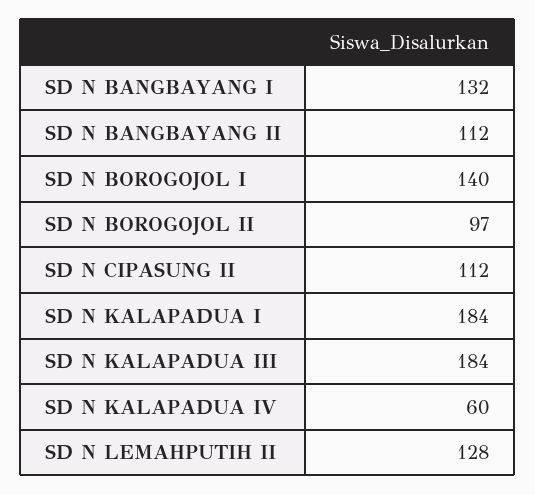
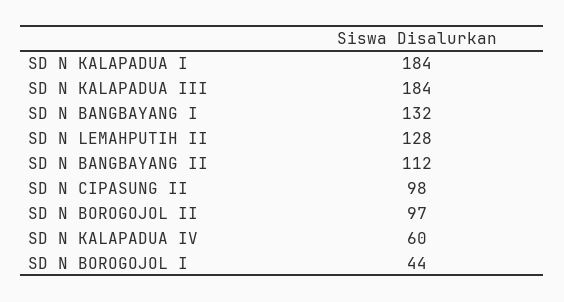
SD N BOROGOJOL I: 140 -> 44
SD N CIPASUNG II: 112 -> 98

